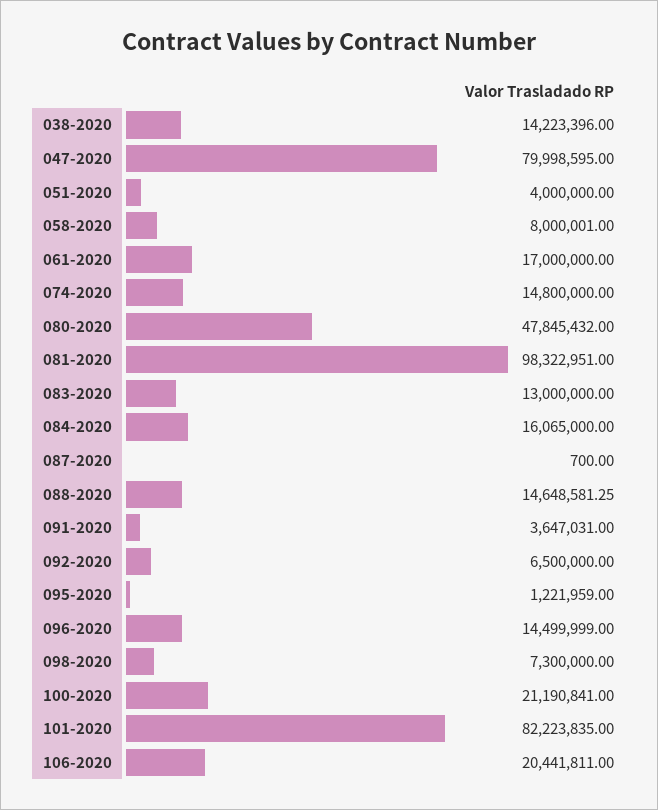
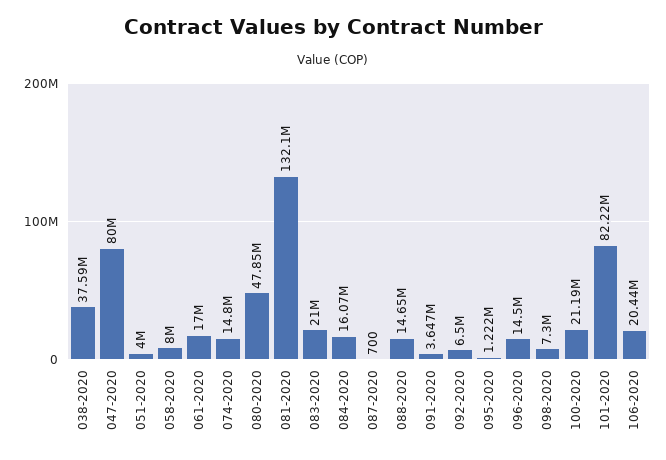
038-2020: 14223396 -> 37590000
081-2020: 98322951 -> 132100000
083-2020: 13000000 -> 21000000

